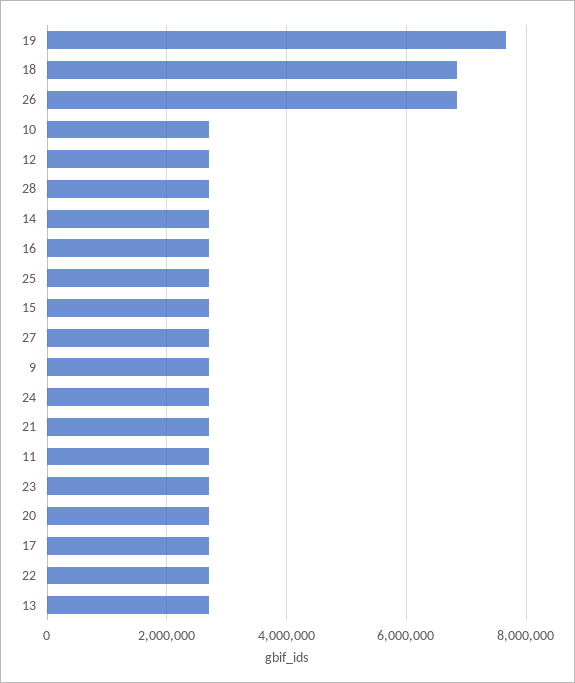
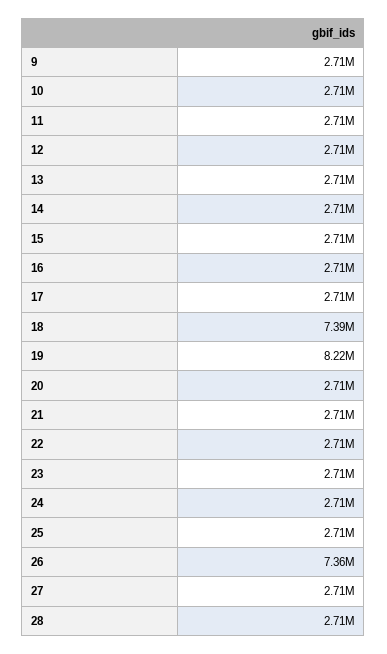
19: 7600000 -> 8220000
18: 6800000 -> 7390000
26: 6800000 -> 7360000

